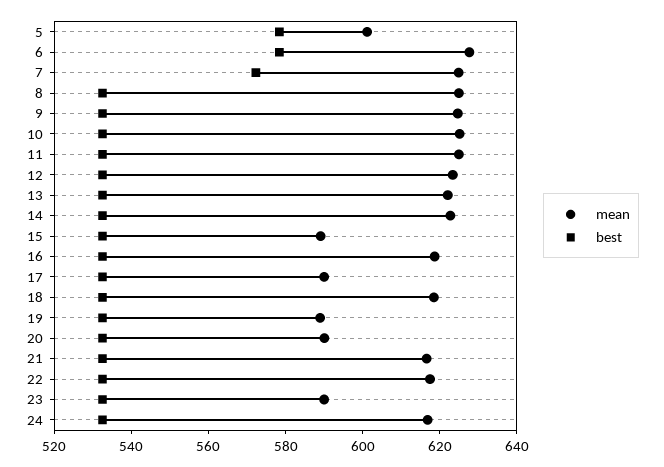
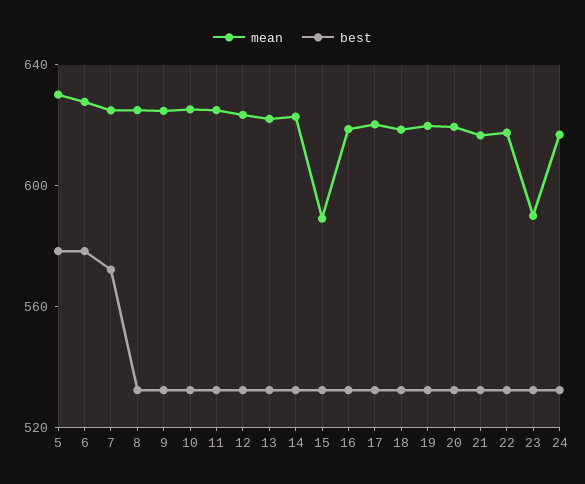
mean, 5: 600 -> 630
mean, 17: 590 -> 620
mean, 19: 590 -> 620
mean, 20: 590 -> 620

